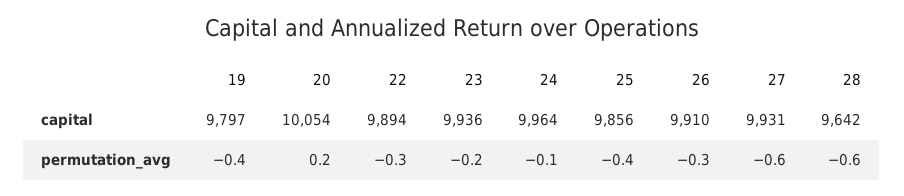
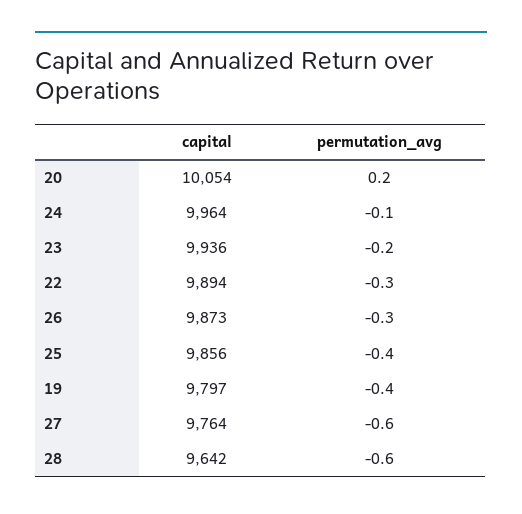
26, capital: 9910 -> 9873
27, capital: 9931 -> 9764

